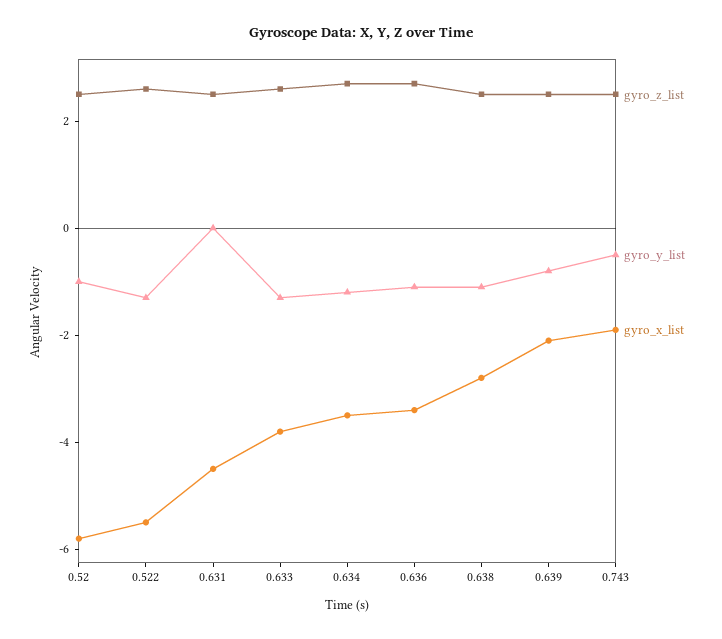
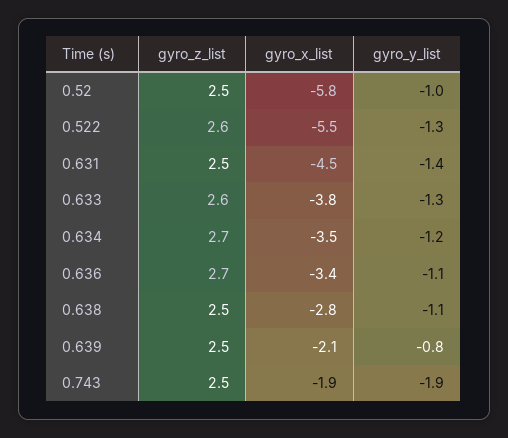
gyro_y_list, 0.631: 0 -> -1.4
gyro_y_list, 0.743: -0.5 -> -1.9

